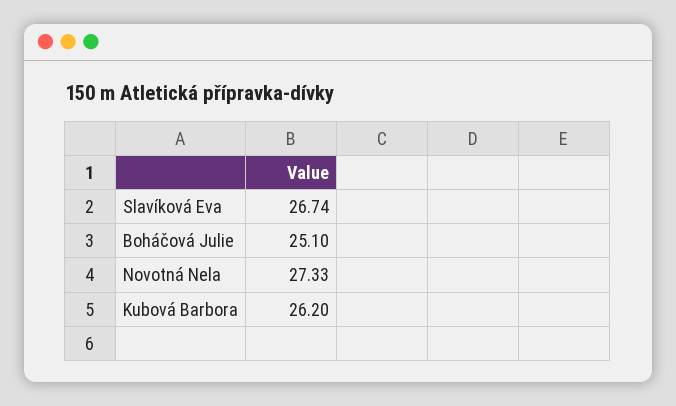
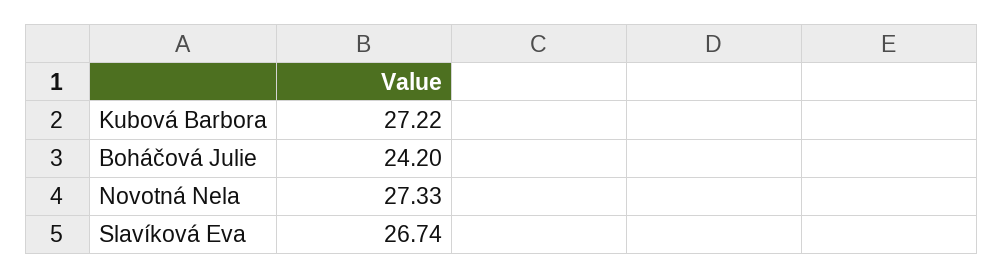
Boháčová Julie: 25.1 -> 24.2
Kubová Barbora: 26.2 -> 27.22

